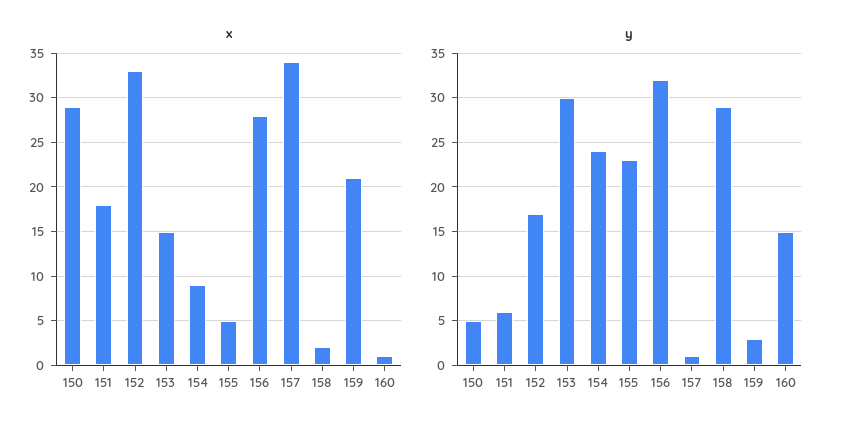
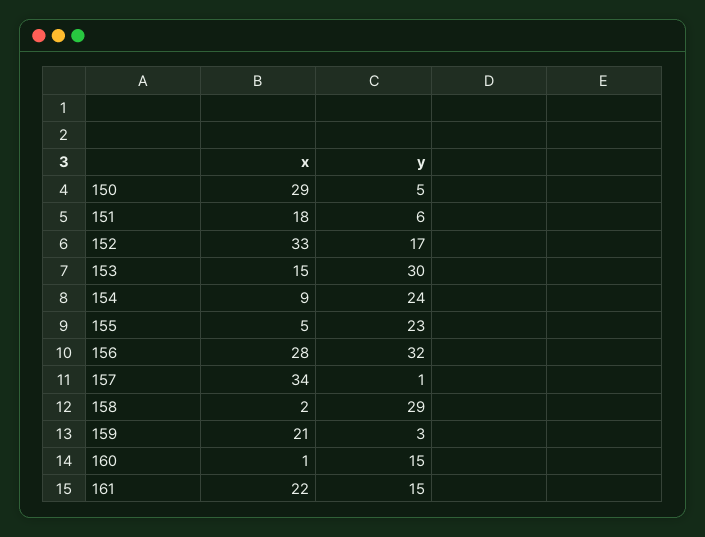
x, 161: none -> 22
y, 161: none -> 15

